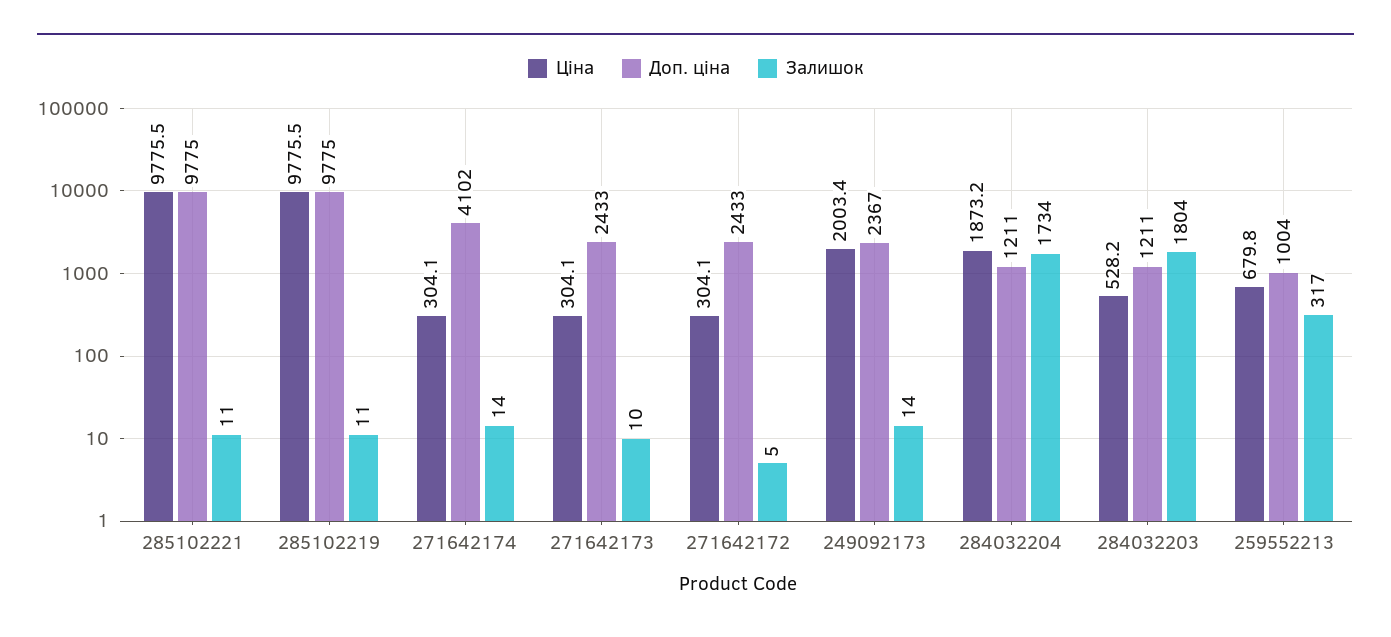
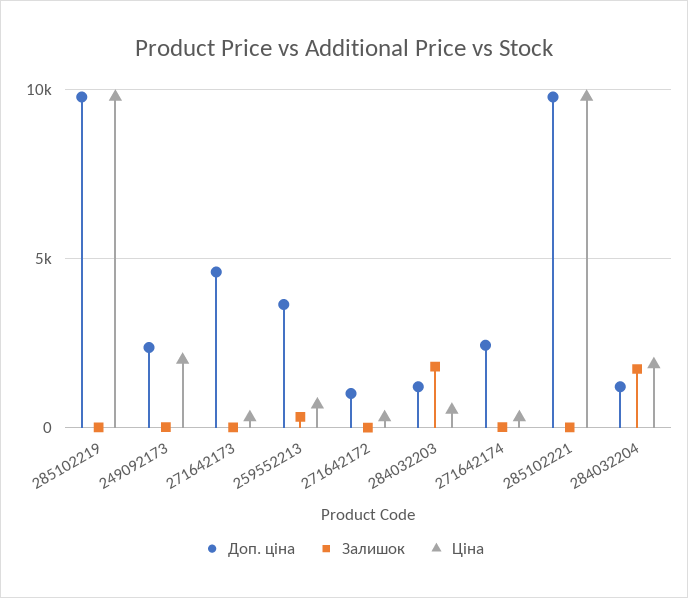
Доп. ціна, 271642174: 4102 -> 2500
Доп. ціна, 271642173: 2433 -> 4500
Доп. ціна, 271642172: 2433 -> 1000
Доп. ціна, 259552213: 1004 -> 3500

